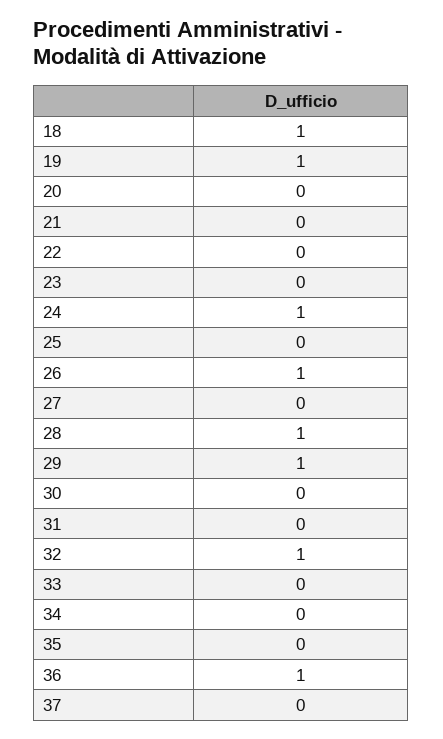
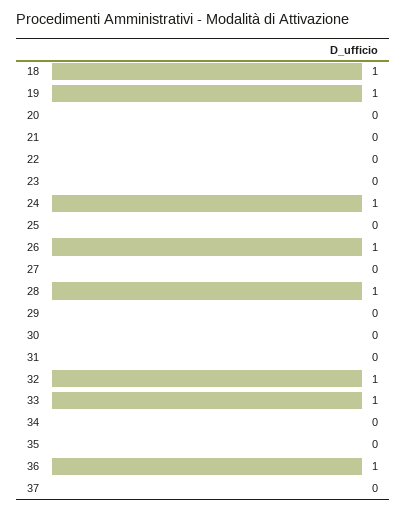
29: 1 -> 0
33: 0 -> 1

